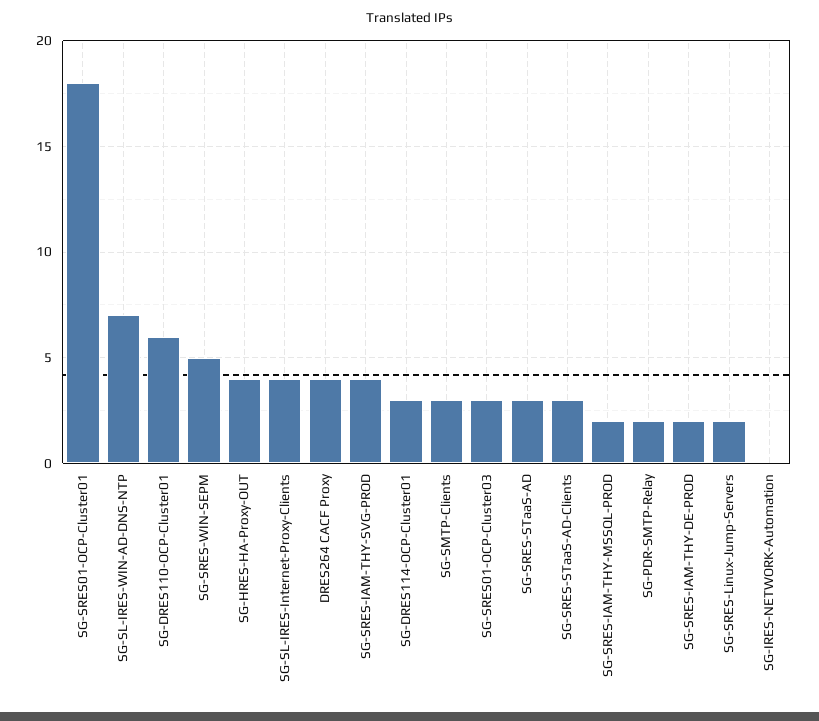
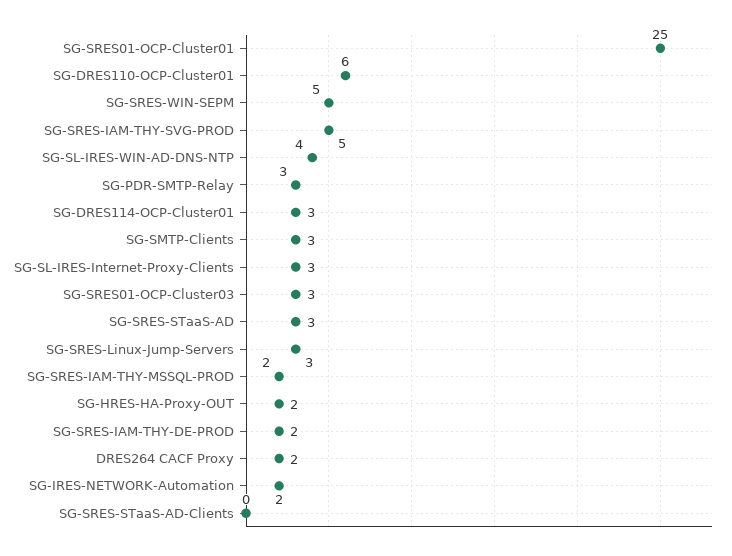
SG-SRES01-OCP-Cluster01: 18 -> 25
SG-SL-IRES-WIN-AD-DNS-NTP: 7 -> 4
SG-HRES-HA-Proxy-OUT: 4 -> 2
SG-SL-IRES-Internet-Proxy-Clients: 4 -> 3
DRES264 CACF Proxy: 4 -> 2
SG-SRES-IAM-THY-SVG-PROD: 4 -> 5
SG-SRES-STaaS-AD-Clients: 3 -> 0
SG-PDR-SMTP-Relay: 2 -> 3
SG-SRES-Linux-Jump-Servers: 2 -> 3
SG-IRES-NETWORK-Automation: 0 -> 2

